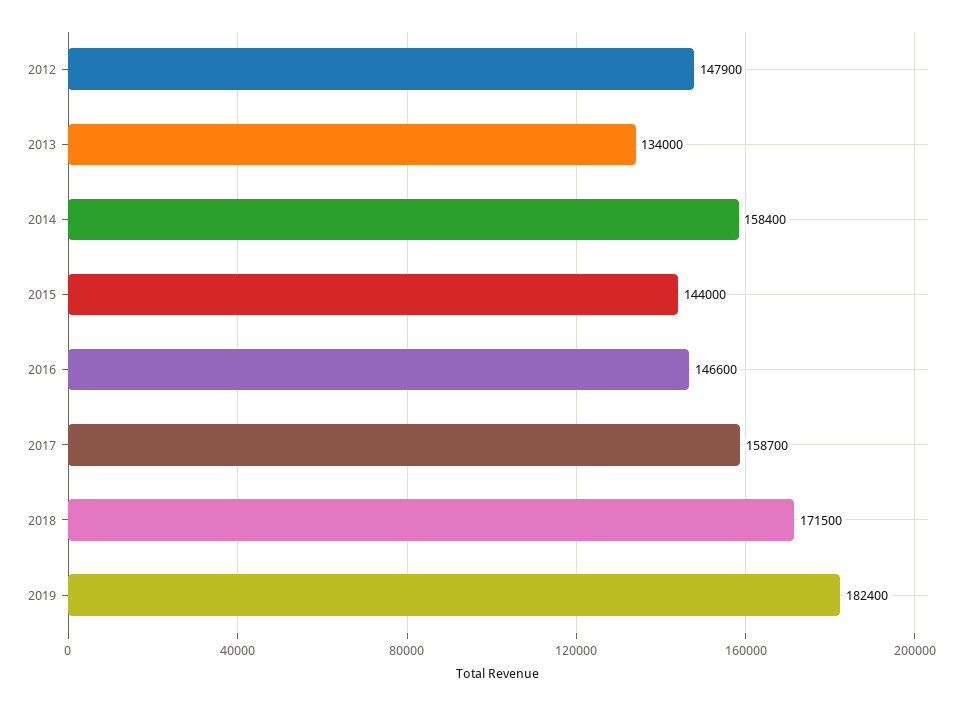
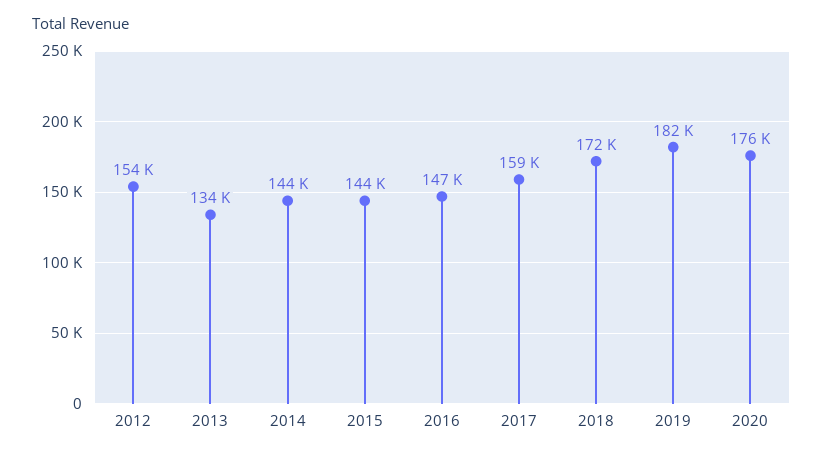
2012: 147900 -> 154000
2014: 158400 -> 144000
2020: none -> 176000

